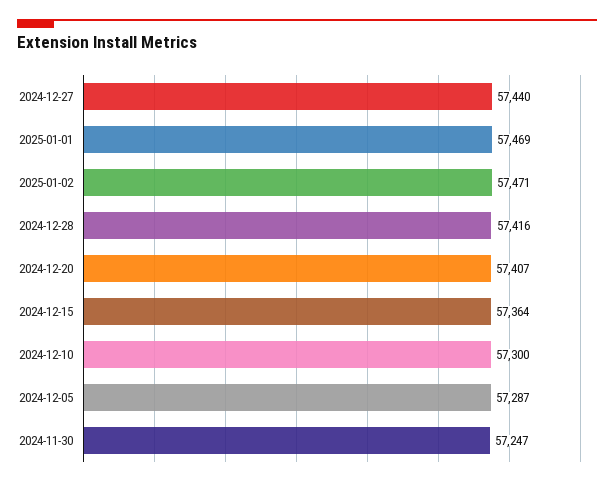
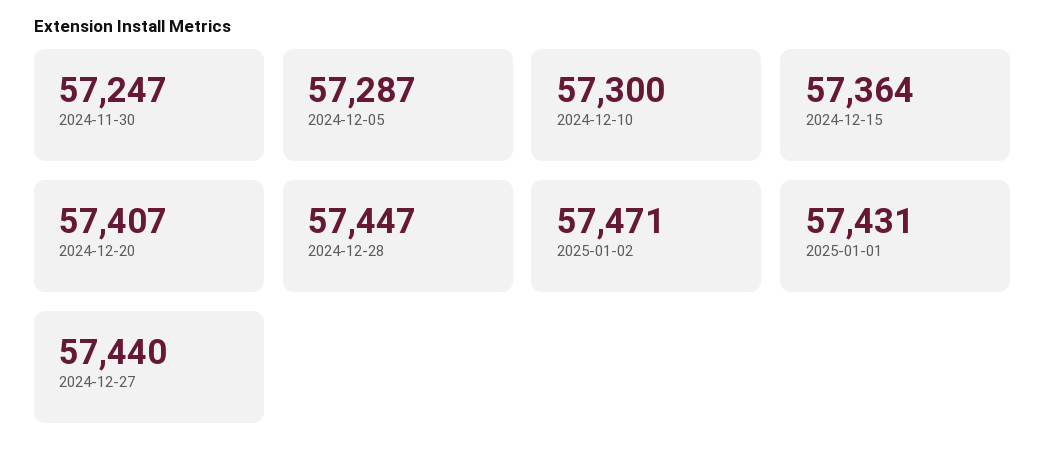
2025-01-01: 57469 -> 57431
2024-12-28: 57416 -> 57447

